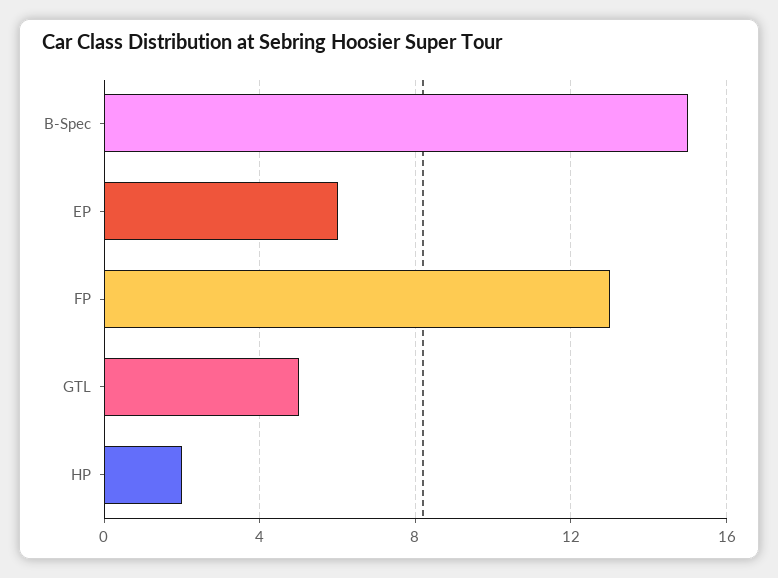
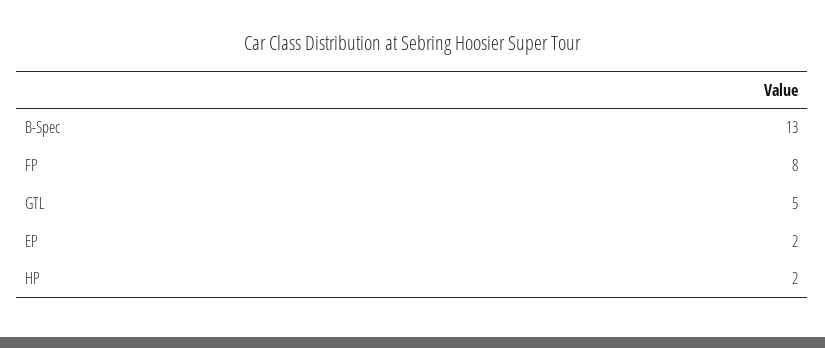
B-Spec: 15 -> 13
EP: 6 -> 2
FP: 13 -> 8

